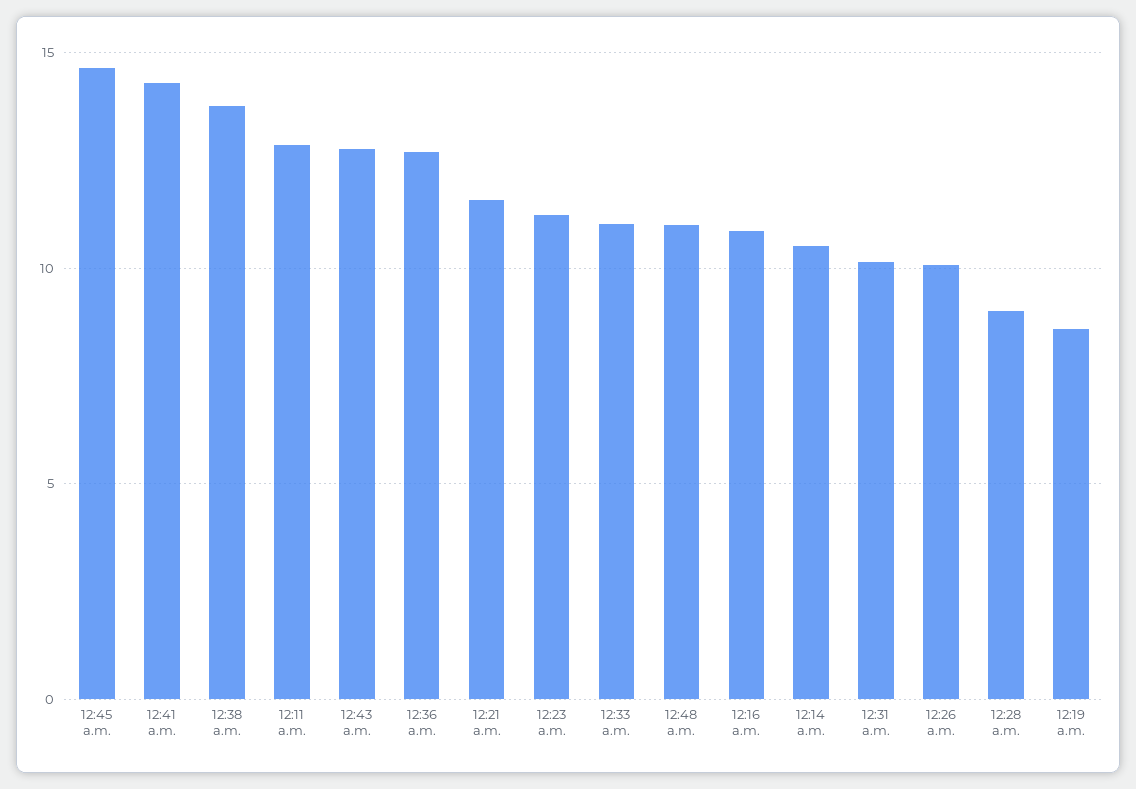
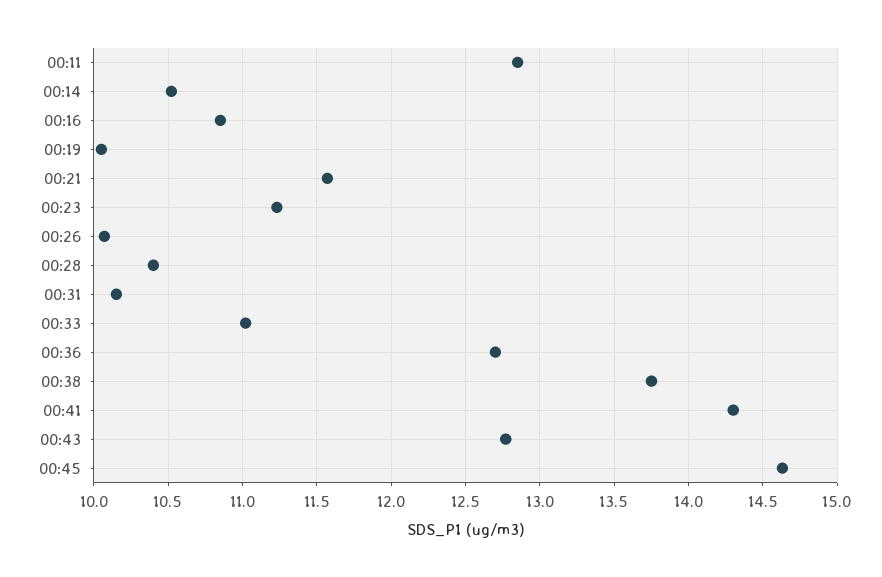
12:48 a.m.: 11 -> none
12:28 a.m.: 9 -> 10.4
12:19 a.m.: 8.5 -> 10.05

